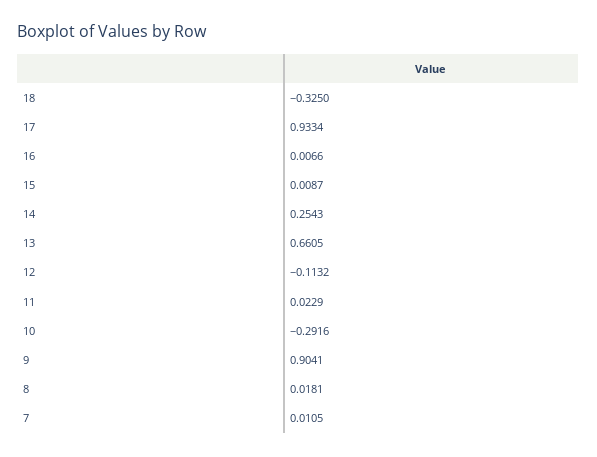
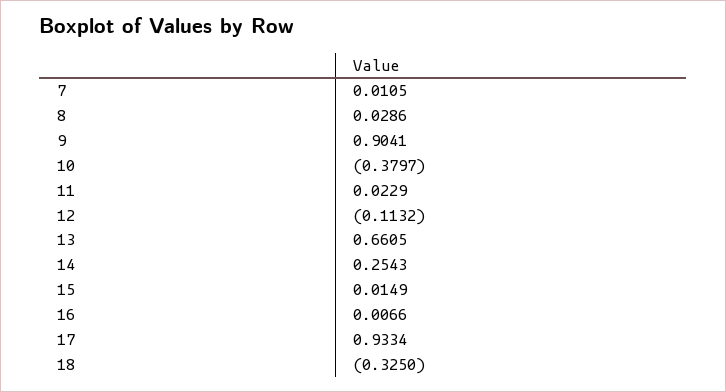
15: 0.0087 -> 0.0149
10: -0.2916 -> -0.3797
8: 0.0181 -> 0.0286

